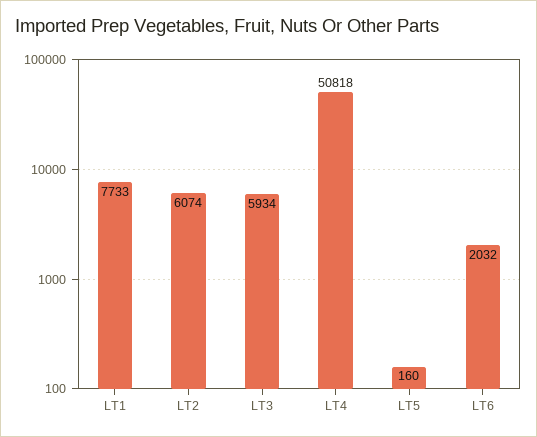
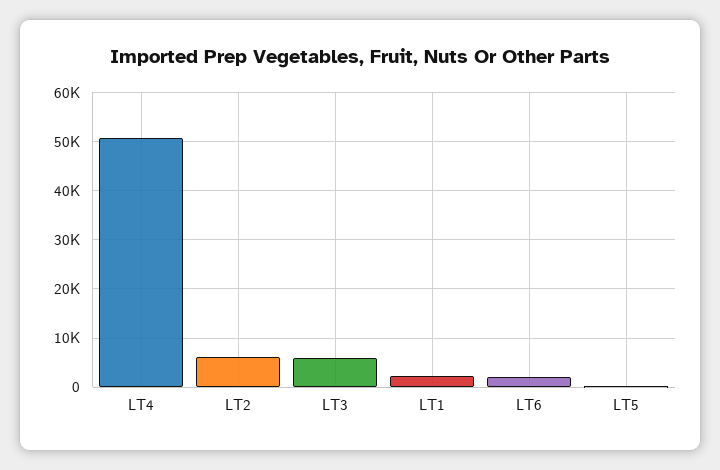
LT1: 7733 -> 2000

